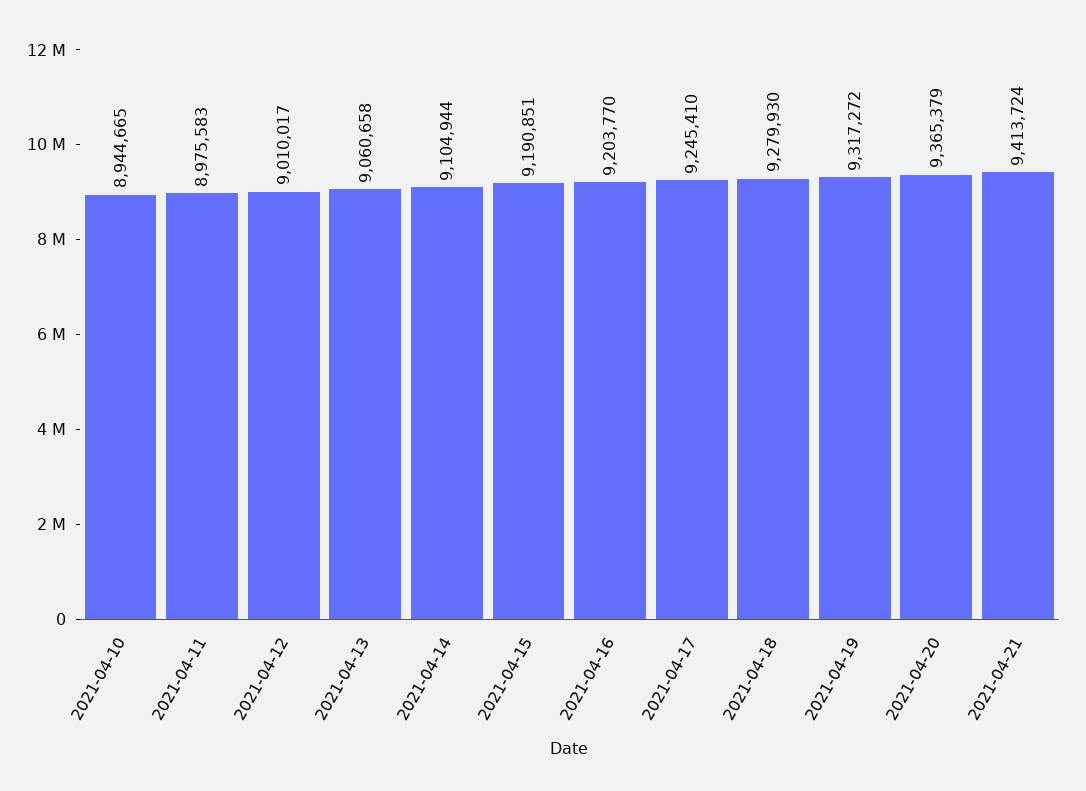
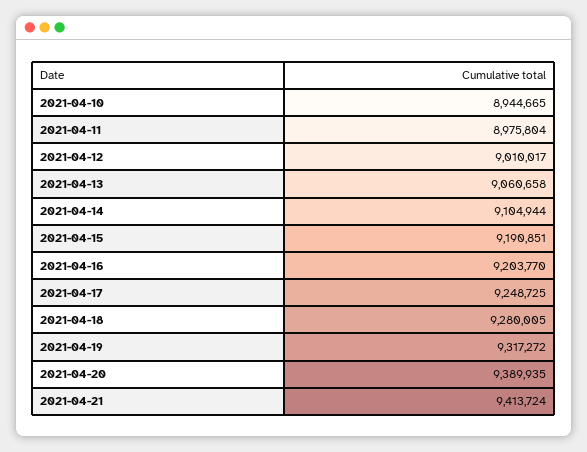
2021-04-11: 8975583 -> 8975804
2021-04-17: 9245410 -> 9248725
2021-04-18: 9279930 -> 9280005
2021-04-20: 9365379 -> 9389935

